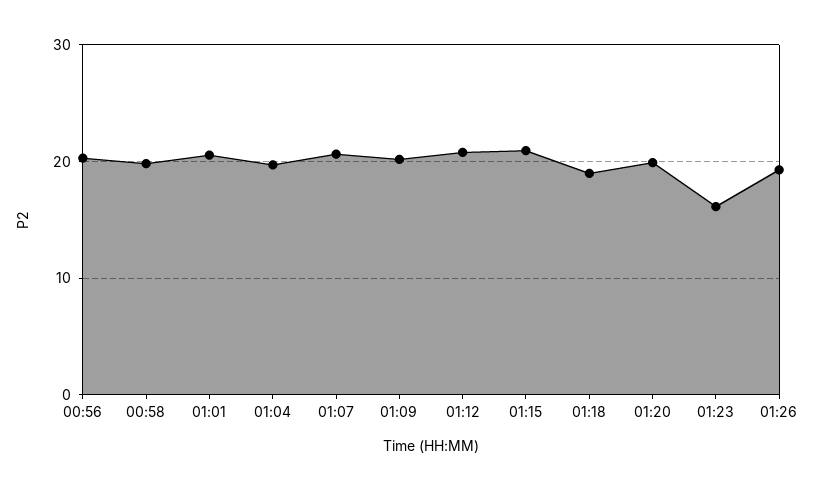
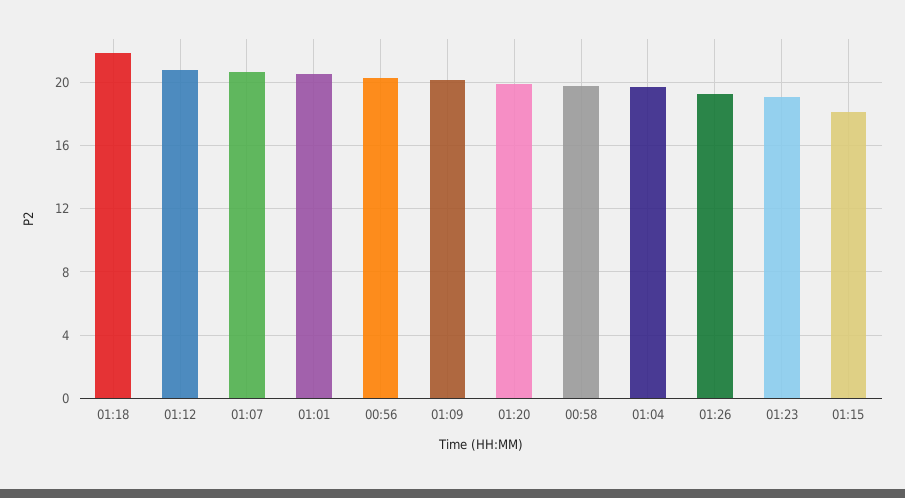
01:15: 21 -> 18
01:18: 19 -> 22
01:23: 16 -> 19

